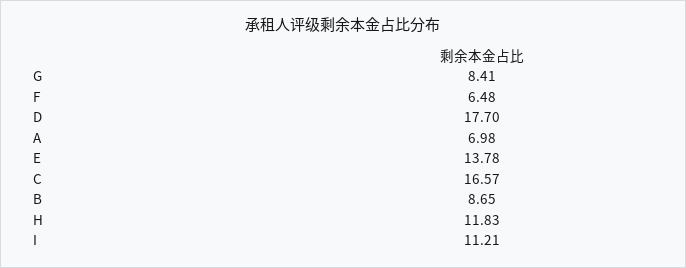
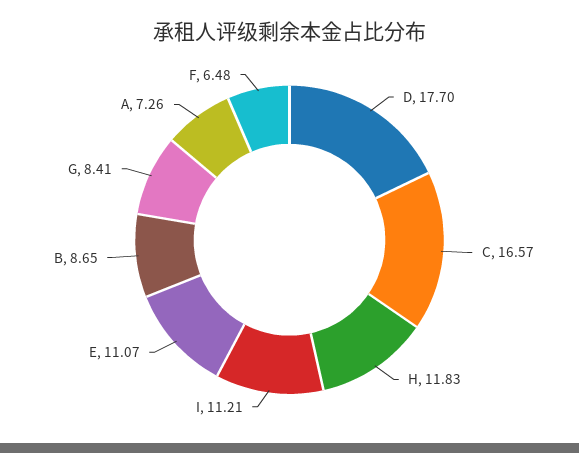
A: 6.98 -> 7.26
E: 13.78 -> 11.07

